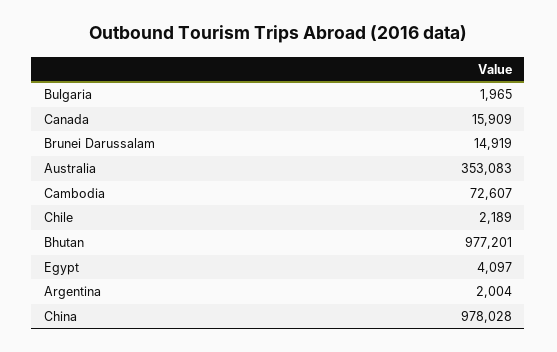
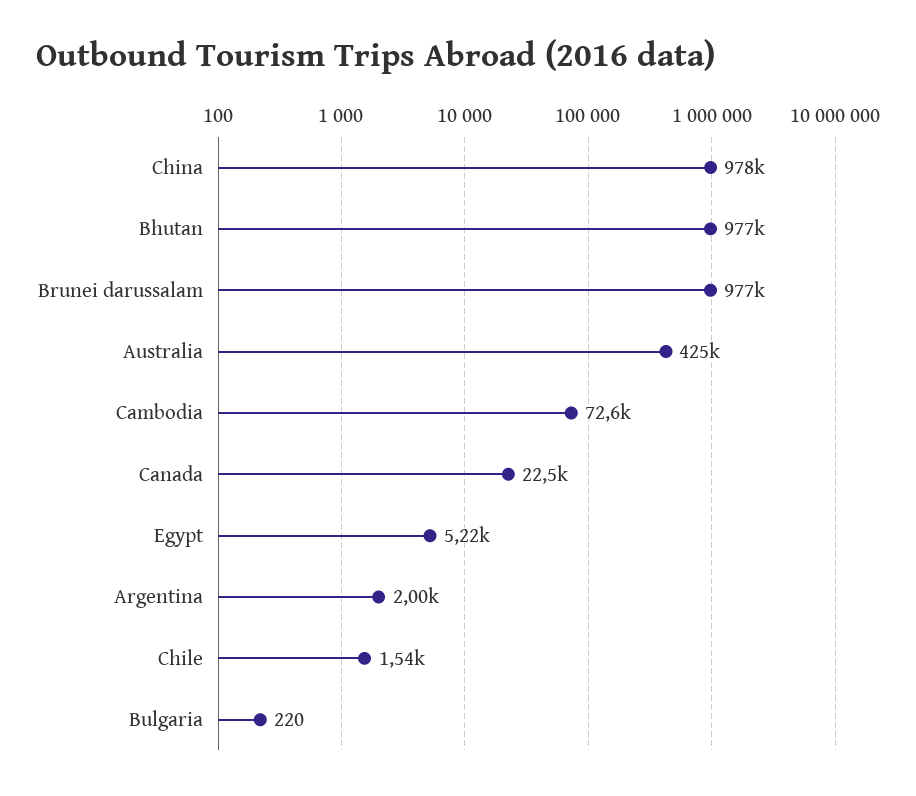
Bulgaria: 1965 -> 220
Canada: 15909 -> 22500
Brunei Darussalam: 14919 -> 977000
Australia: 353083 -> 425000
Chile: 2189 -> 1540
Egypt: 4097 -> 5220

